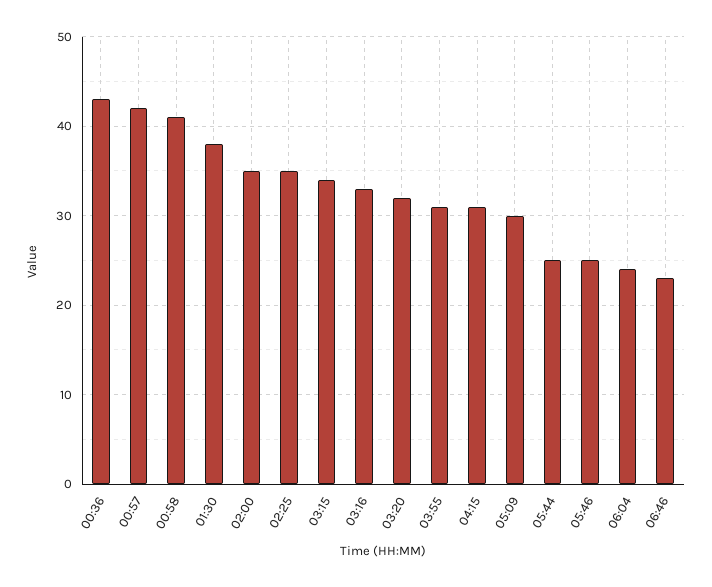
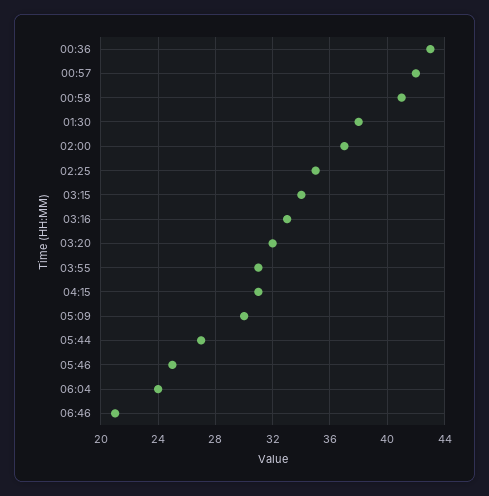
02:00: 35 -> 37
05:44: 25 -> 27
06:46: 23 -> 21

